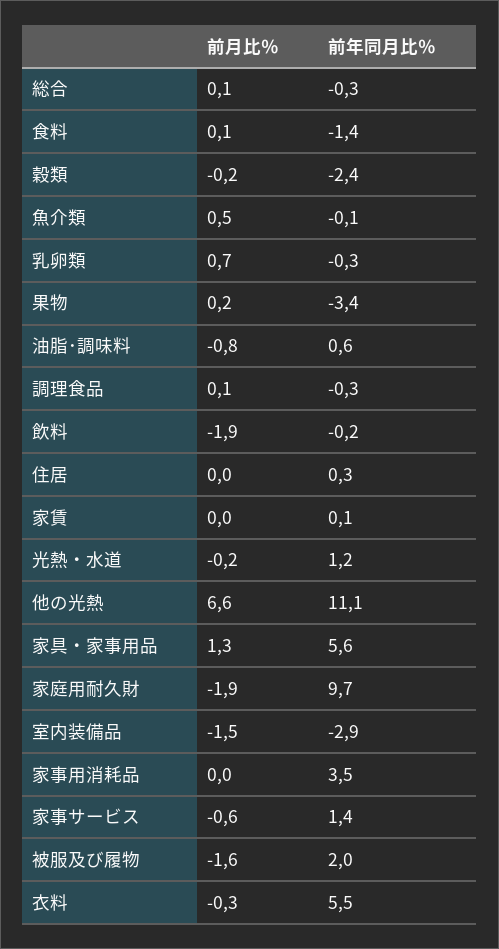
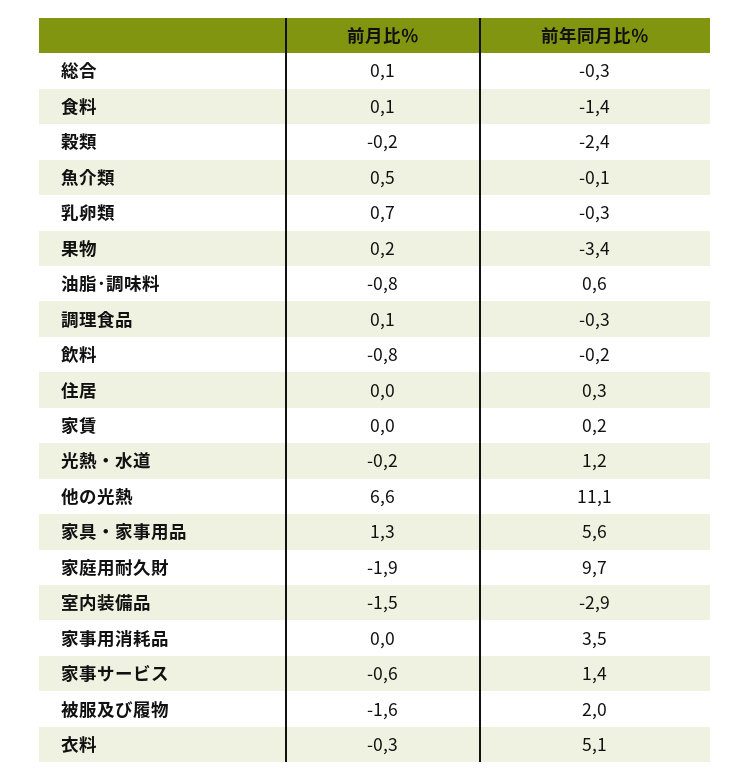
前月比％, 飲料: -1.9 -> -0.8
前年同月比％, 家賃: 0.1 -> 0.2
前年同月比％, 衣料: 5.5 -> 5.1

